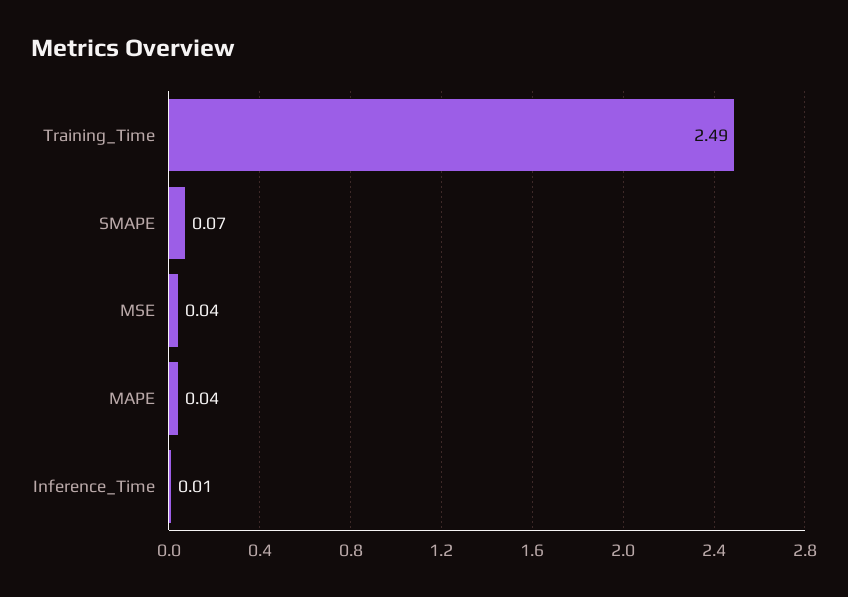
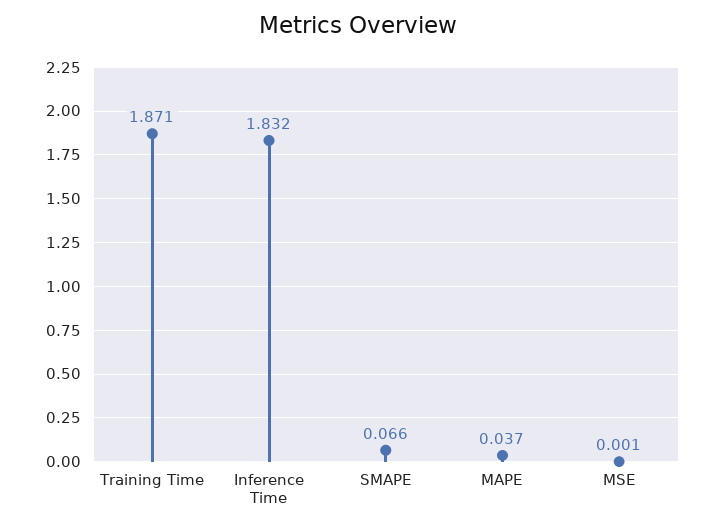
Training_Time: 2.49 -> 1.871
MSE: 0.04 -> 0.001
Inference_Time: 0.01 -> 1.832

